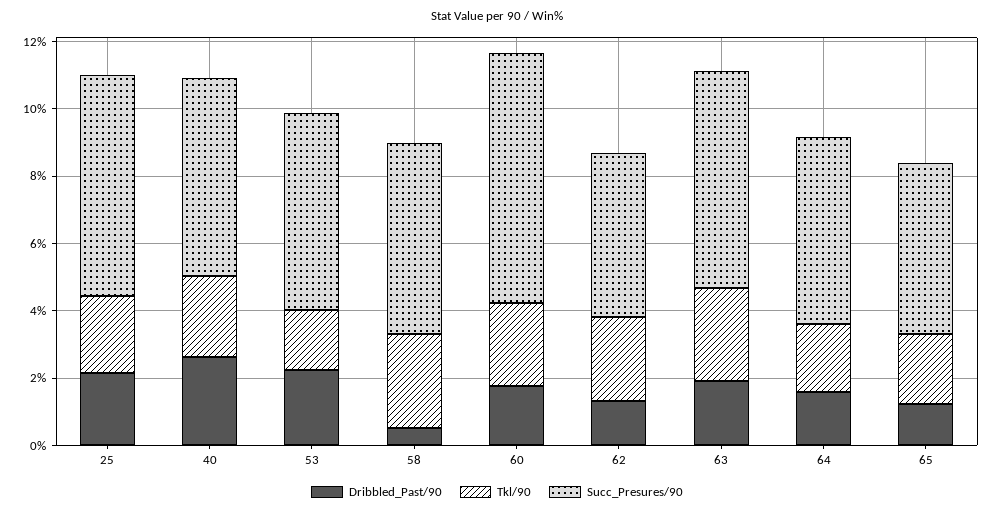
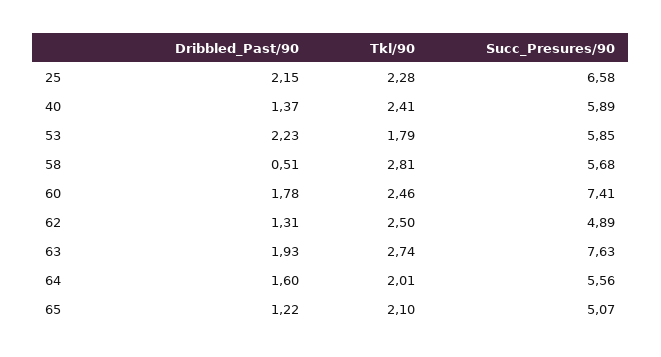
Dribbled_Past/90, 40: 2.5 -> 1.37
Succ_Presures/90, 63: 6.5 -> 7.63

